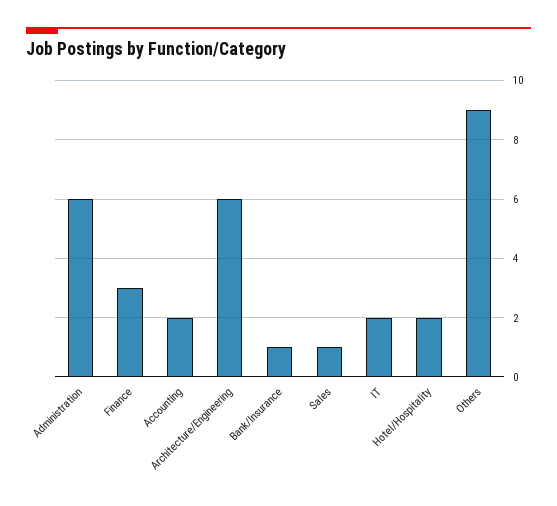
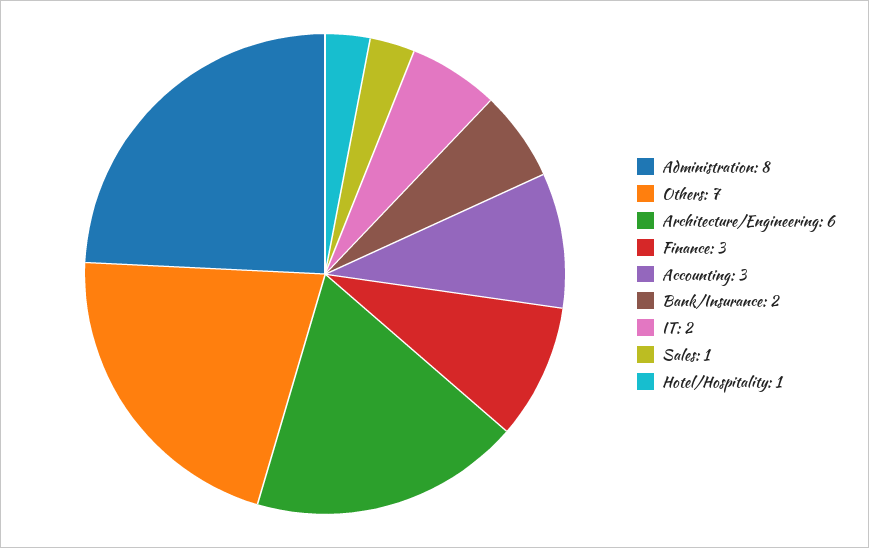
Administration: 6 -> 8
Accounting: 2 -> 3
Bank/Insurance: 1 -> 2
Hotel/Hospitality: 2 -> 1
Others: 9 -> 7

